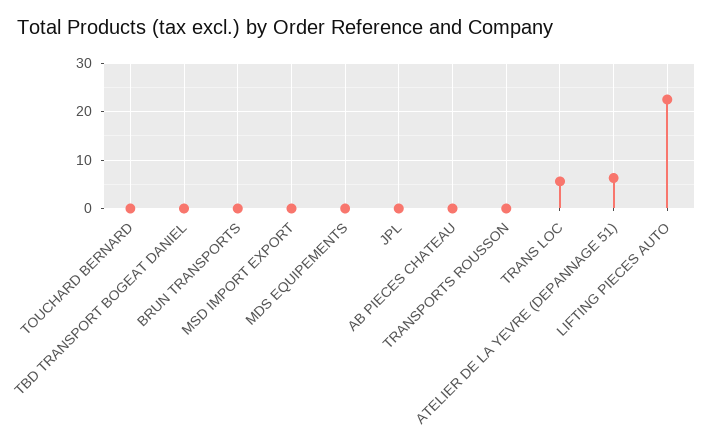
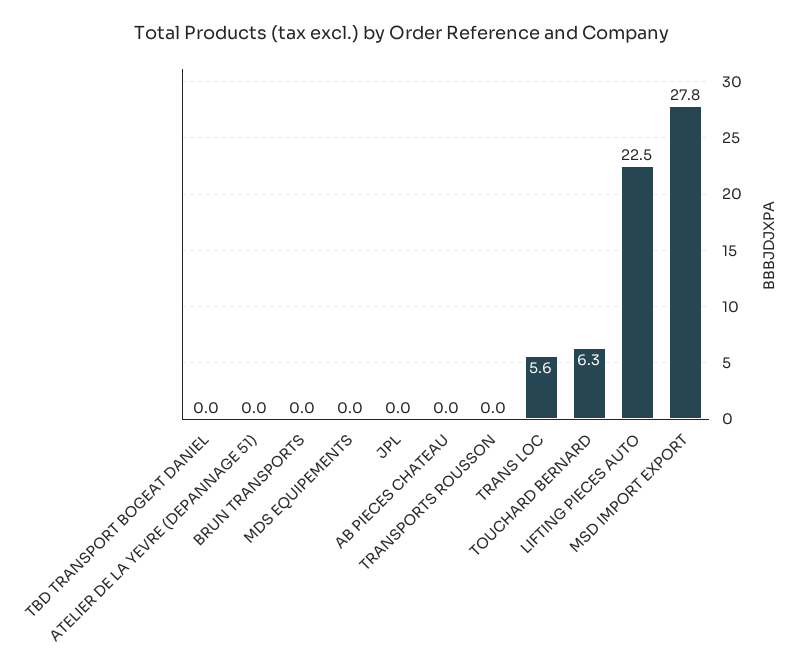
TOUCHARD BERNARD: 0 -> 6.3
MSD IMPORT EXPORT: 0 -> 27.8
ATELIER DE LA YEVRE (DEPANNAGE 51): 6 -> 0

